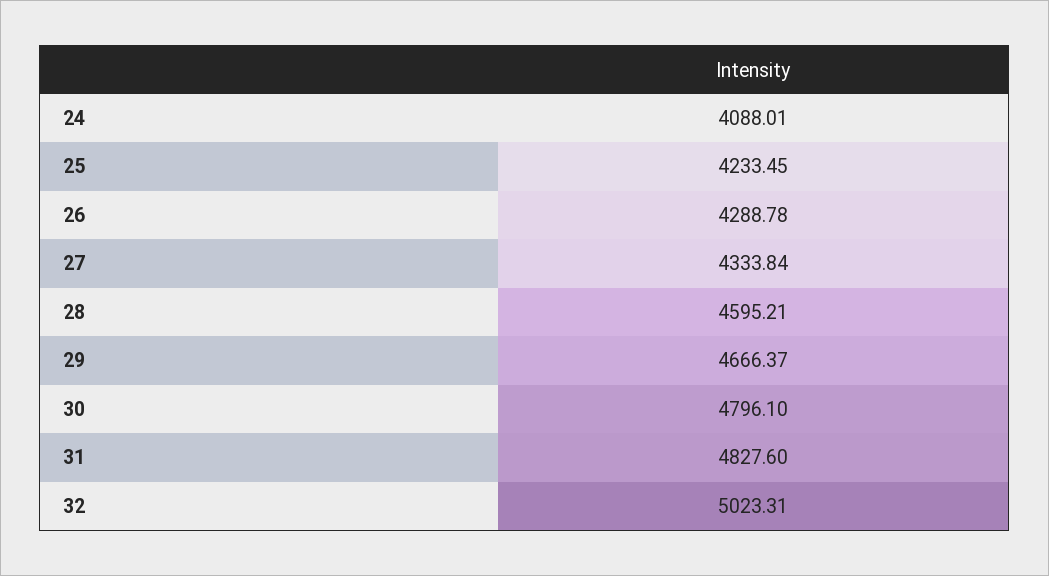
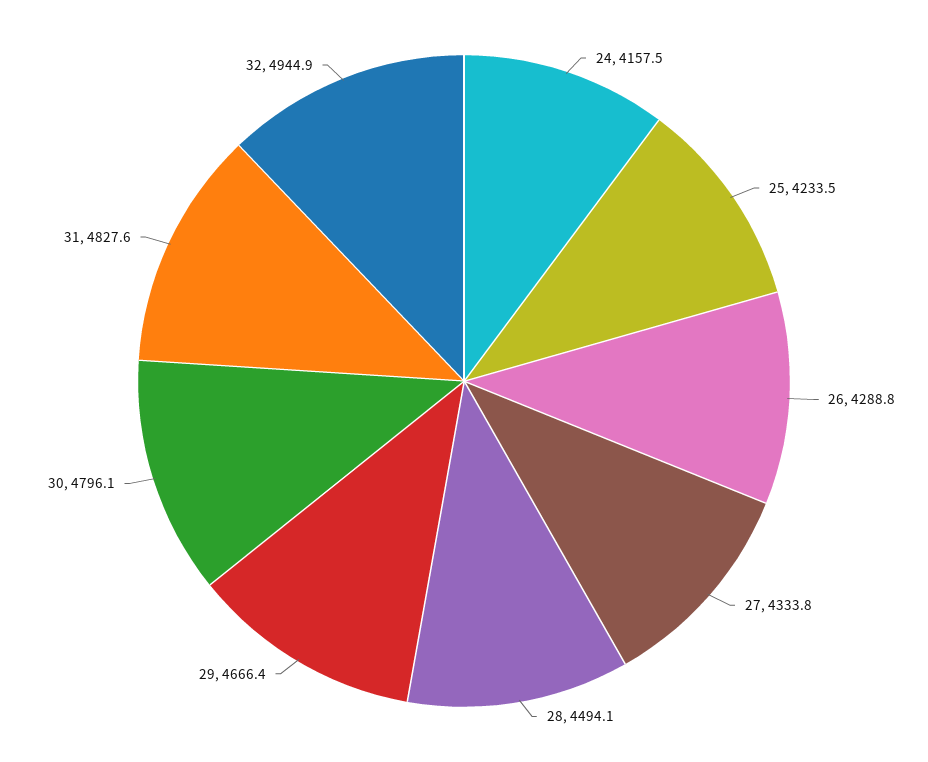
24: 4088.01 -> 4157.5
28: 4595.21 -> 4494.1
32: 5023.31 -> 4944.9

